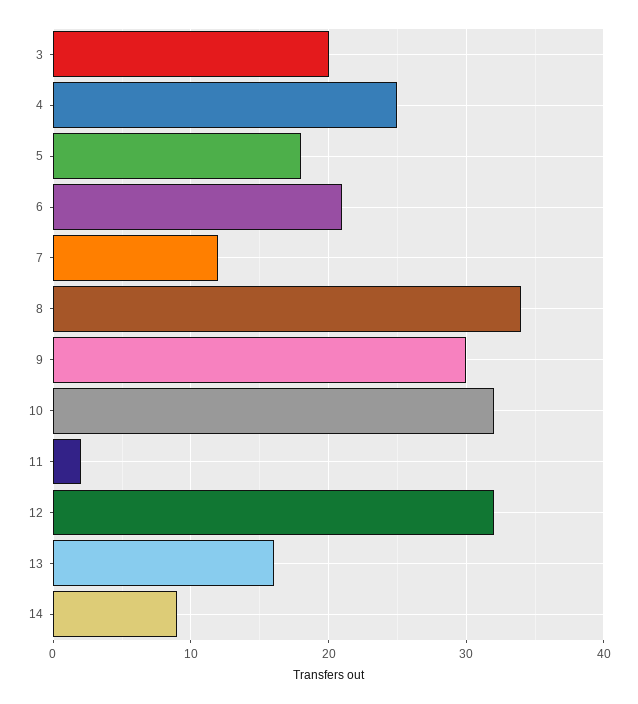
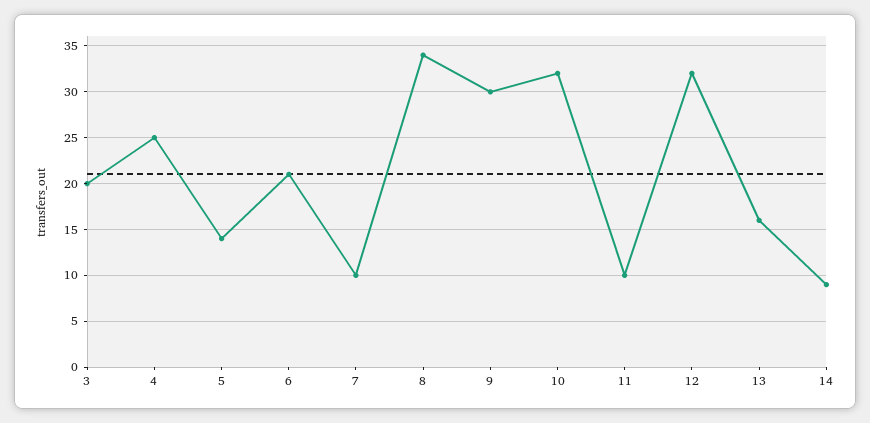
5: 18 -> 14
7: 12 -> 10
11: 2 -> 10

